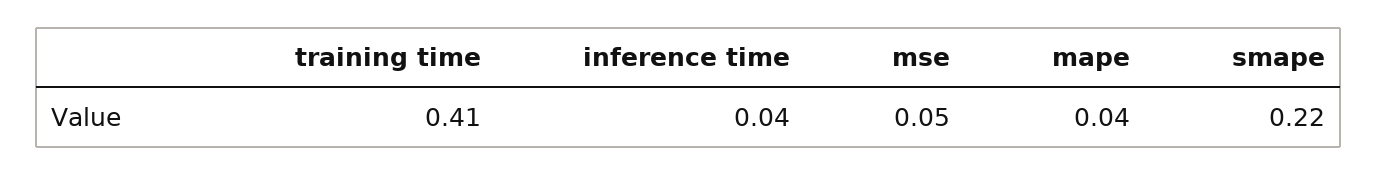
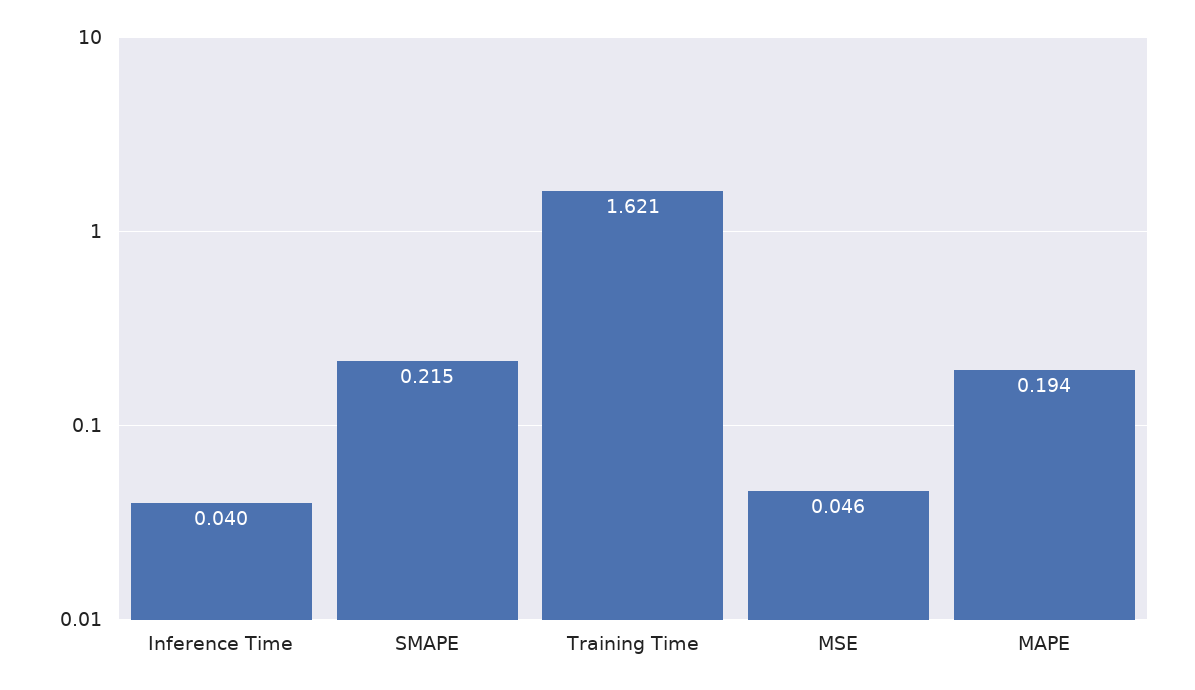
training time: 0.41 -> 1.621
mape: 0.04 -> 0.194

